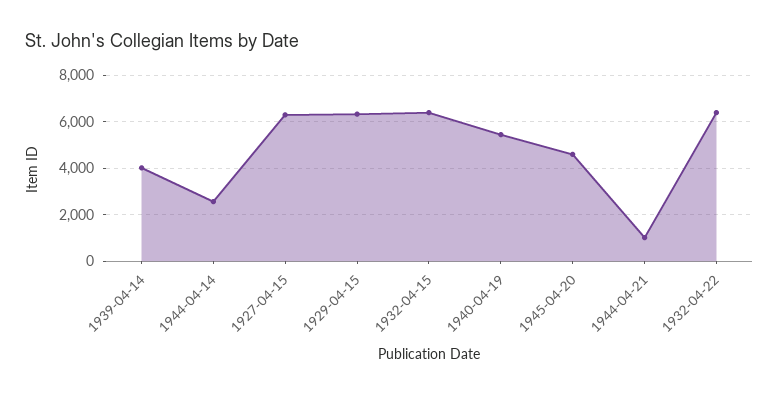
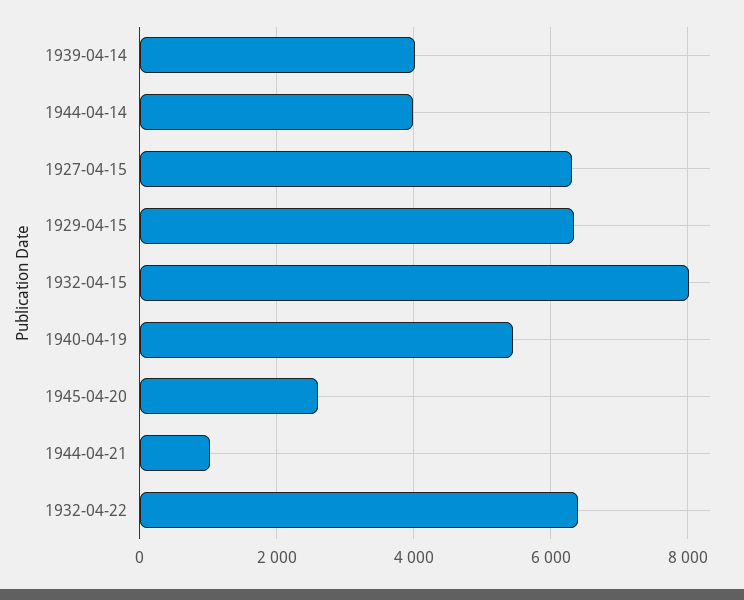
1944-04-14: 2500 -> 4000
1932-04-15: 6500 -> 8000
1945-04-20: 4500 -> 2600

